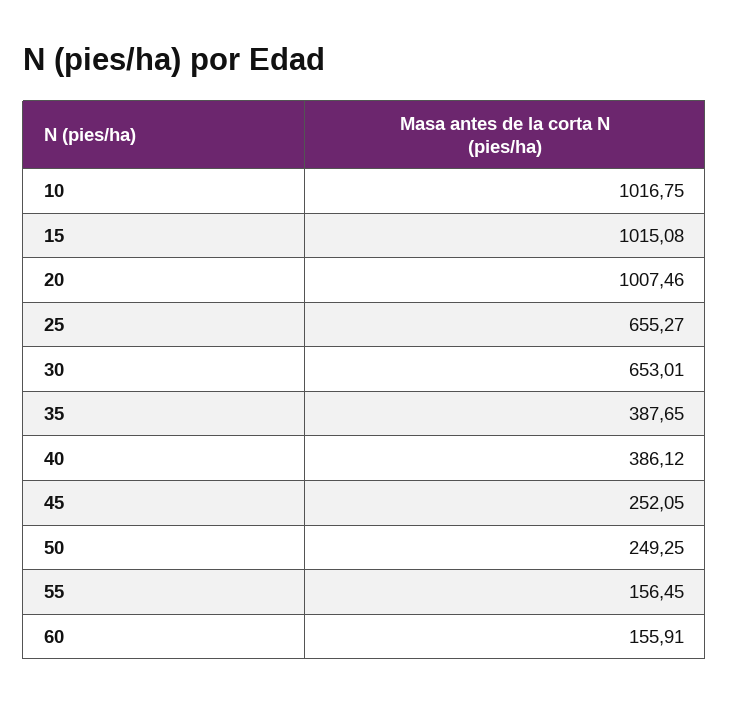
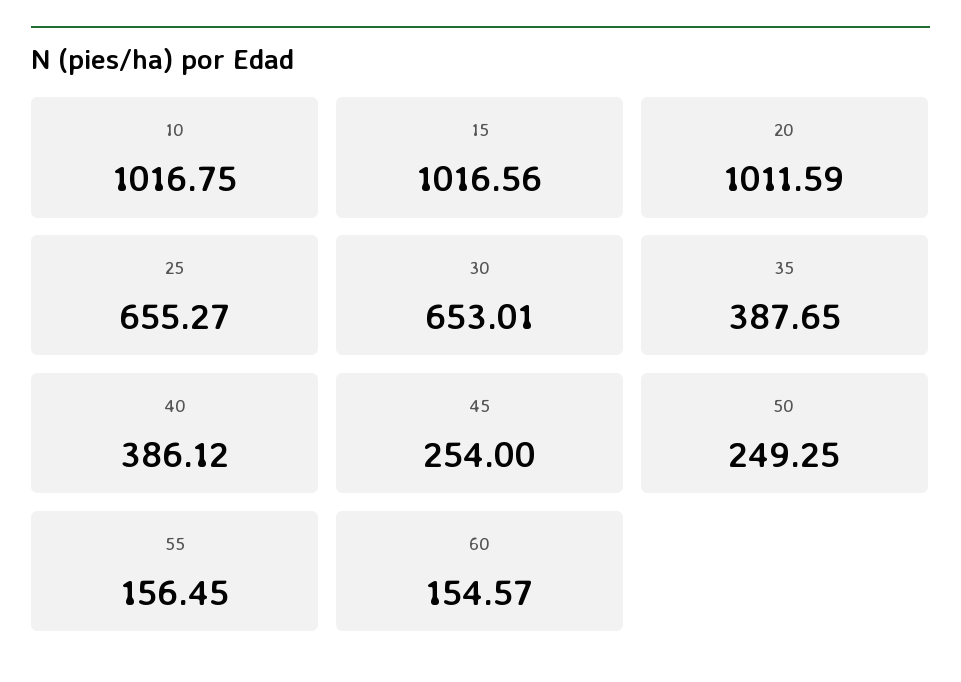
15: 1015.08 -> 1016.56
20: 1007.46 -> 1011.59
45: 252.05 -> 254
60: 155.91 -> 154.57

